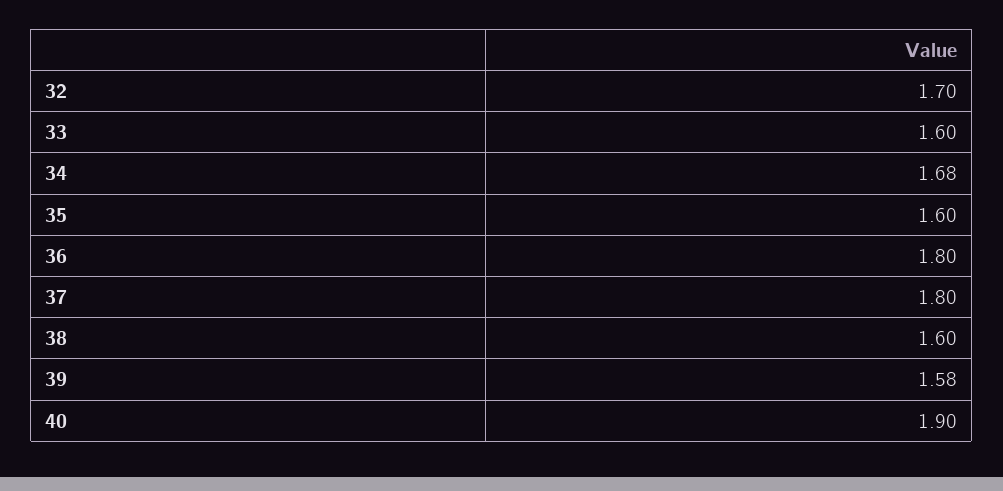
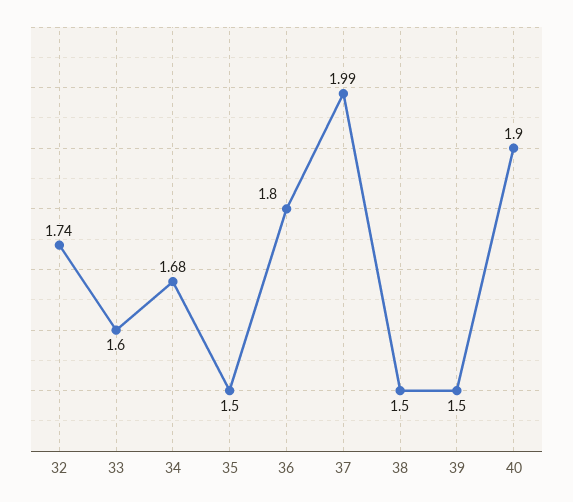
32: 1.7 -> 1.74
35: 1.6 -> 1.5
37: 1.8 -> 1.99
38: 1.6 -> 1.5
39: 1.58 -> 1.5

